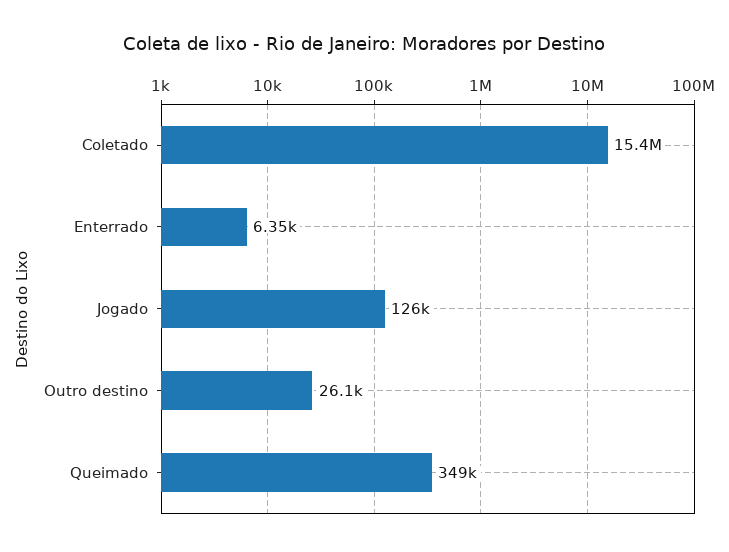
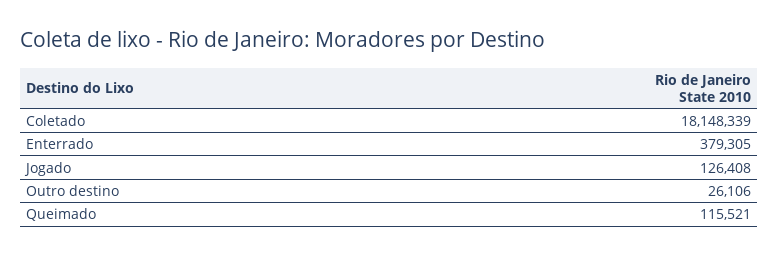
Coletado: 15400000 -> 18148339
Enterrado: 6350 -> 379305
Queimado: 349000 -> 115521

